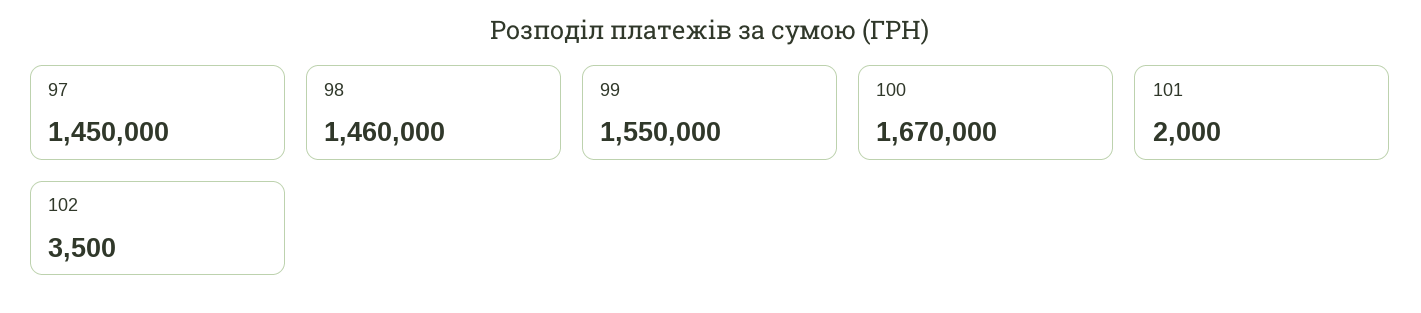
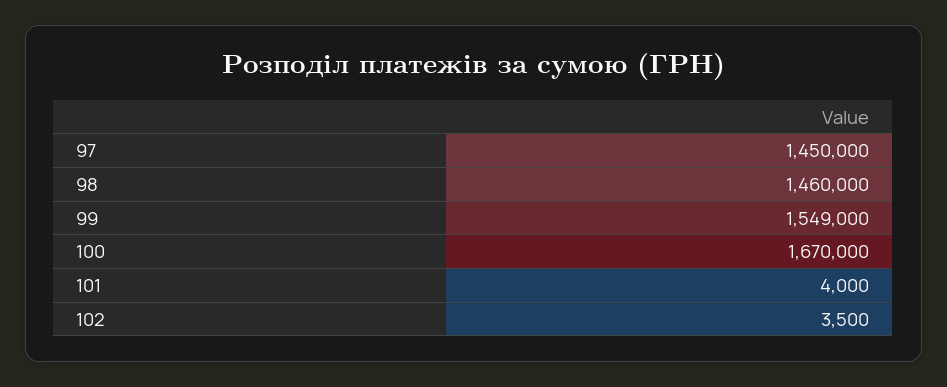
99: 1550000 -> 1549000
101: 2000 -> 4000

